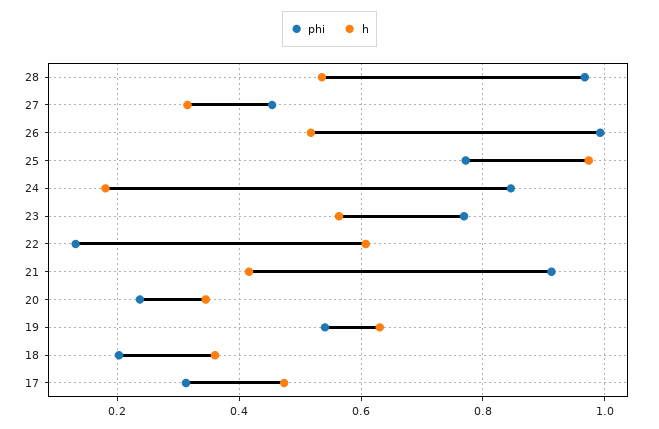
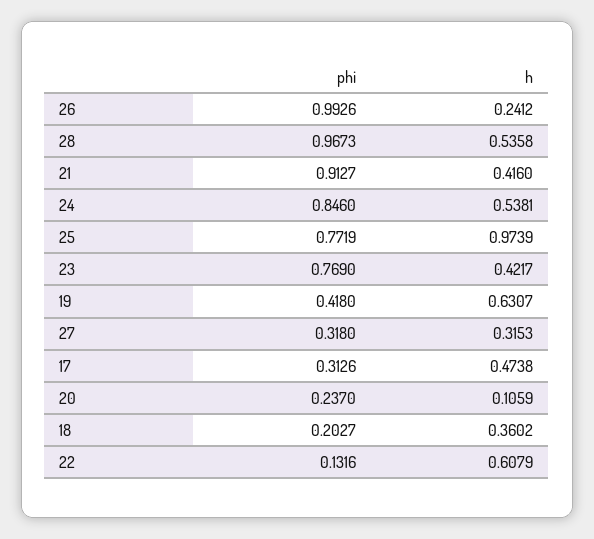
phi, 27: 0.46 -> 0.318
h, 26: 0.52 -> 0.2412
h, 24: 0.18 -> 0.5381
h, 23: 0.56 -> 0.4217
h, 20: 0.34 -> 0.1059
phi, 19: 0.54 -> 0.418

